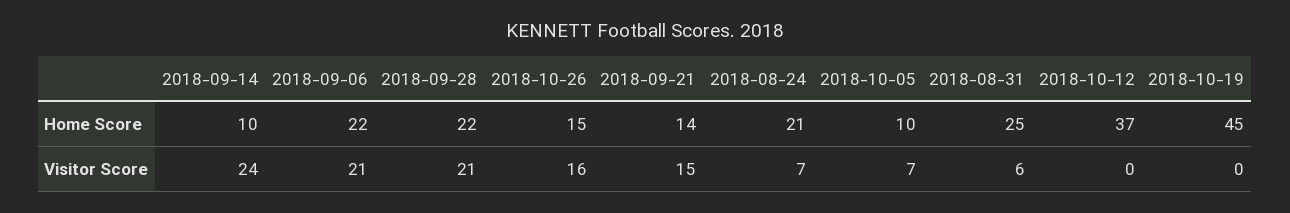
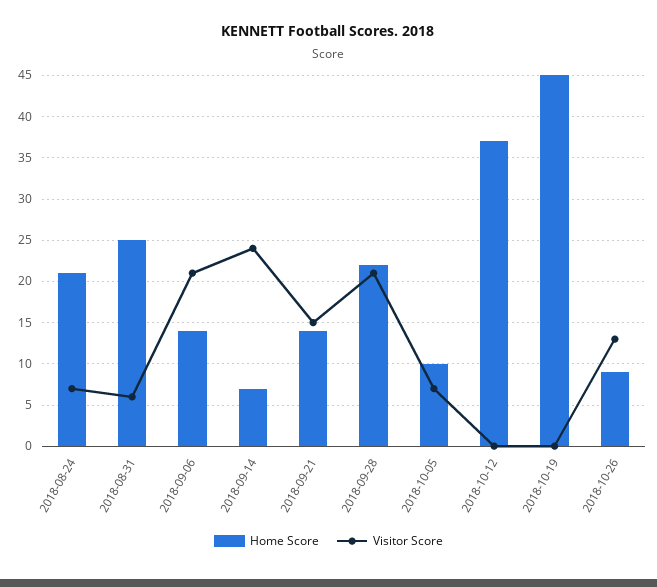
Home Score, 2018-09-14: 10 -> 7
Home Score, 2018-09-06: 22 -> 14
Home Score, 2018-10-26: 15 -> 9
Visitor Score, 2018-10-26: 16 -> 13

